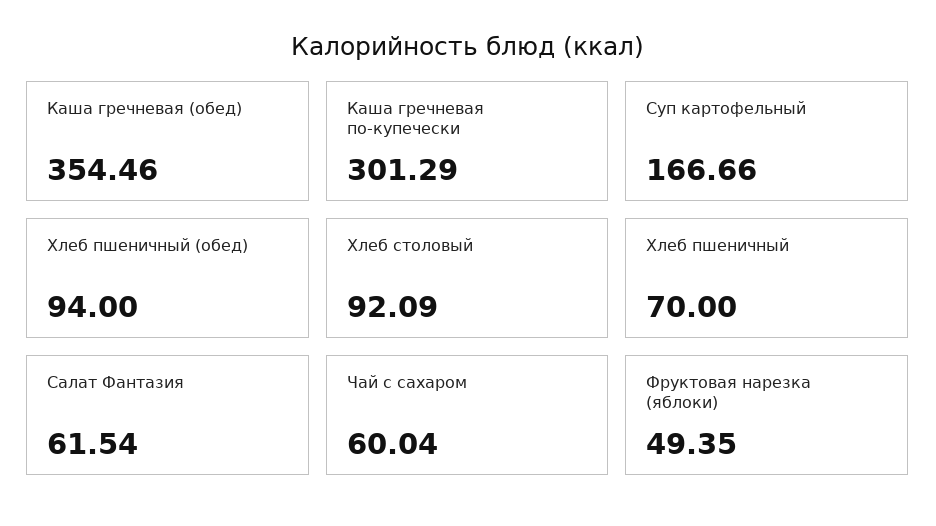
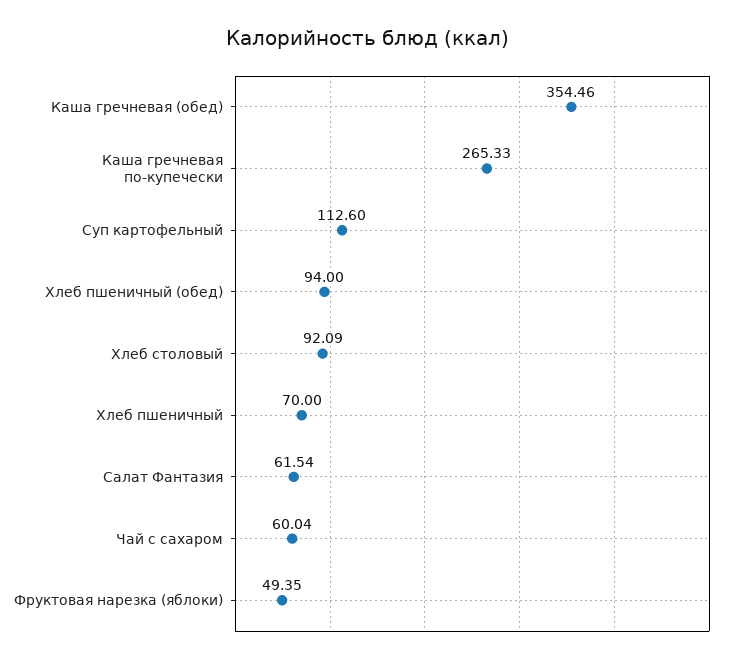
Каша гречневая по-купечески: 301.29 -> 265.33
Суп картофельный: 166.66 -> 112.6

